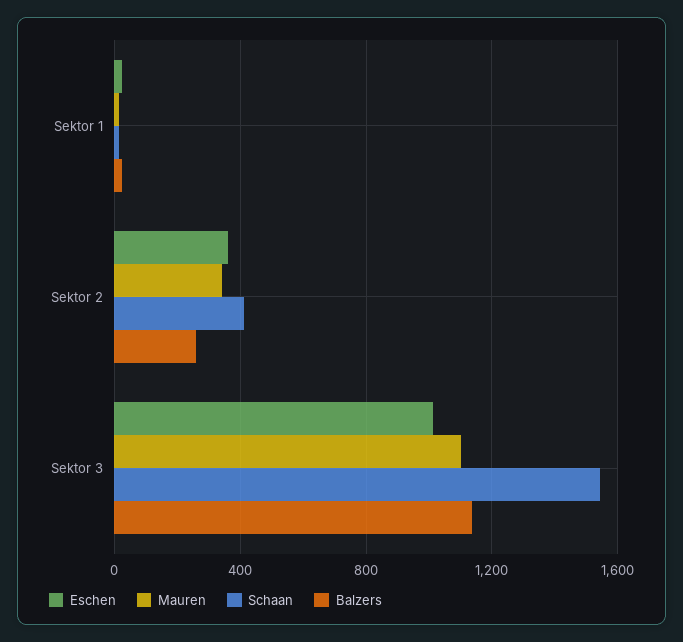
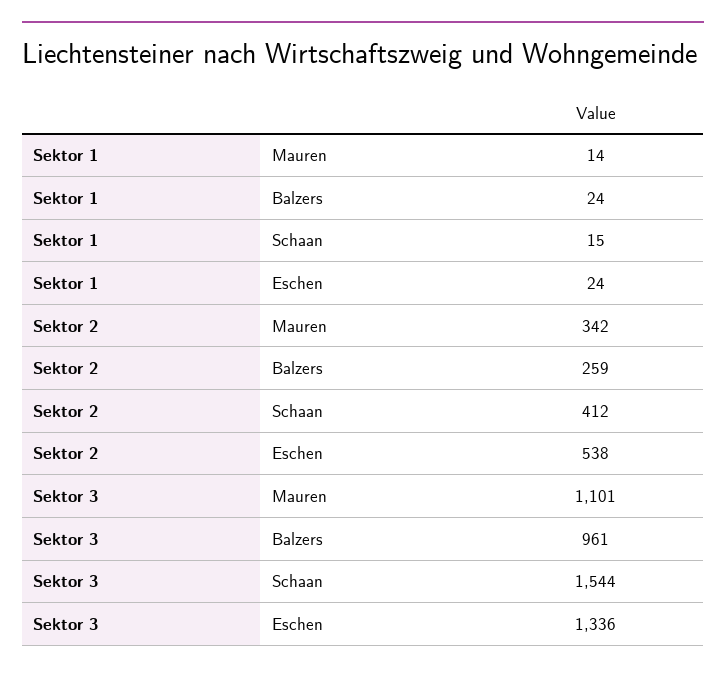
Eschen, Sektor 2: 350 -> 538
Eschen, Sektor 3: 1000 -> 1336
Balzers, Sektor 3: 1150 -> 961

